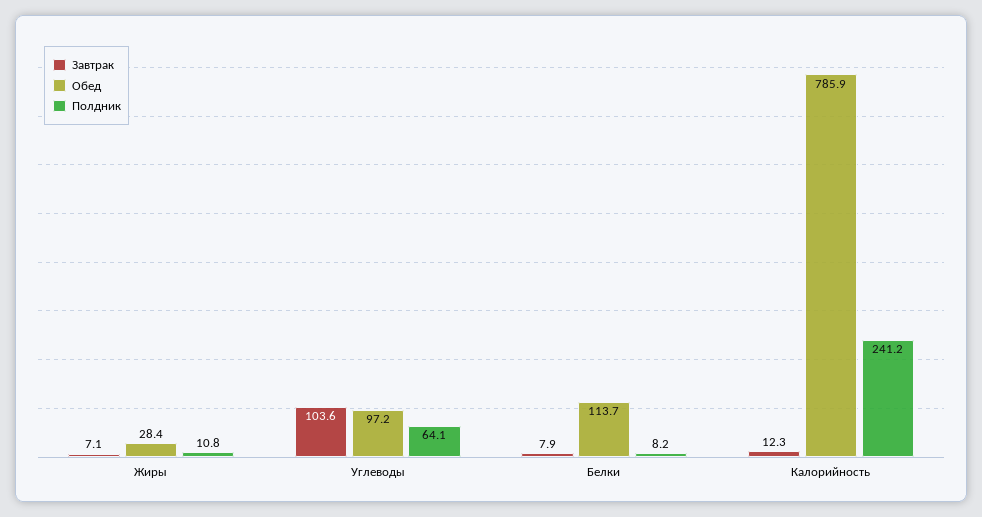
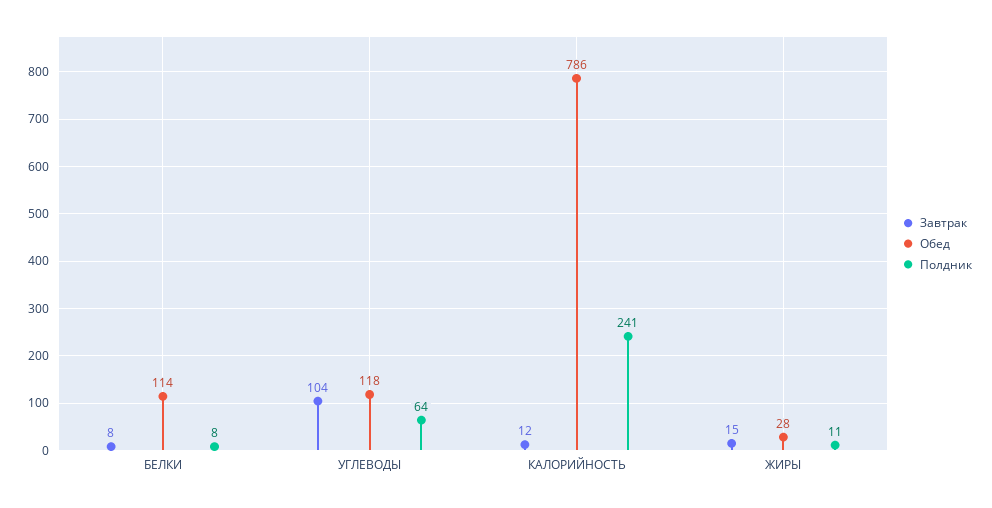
Завтрак, Жиры: 7.1 -> 15
Обед, Углеводы: 97.2 -> 118

